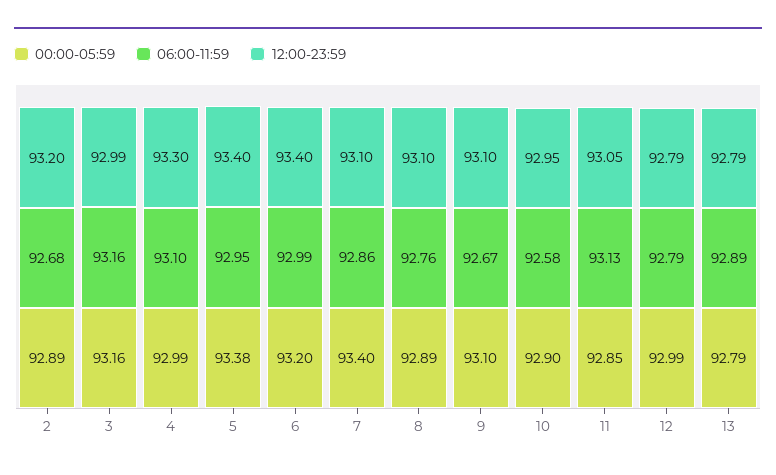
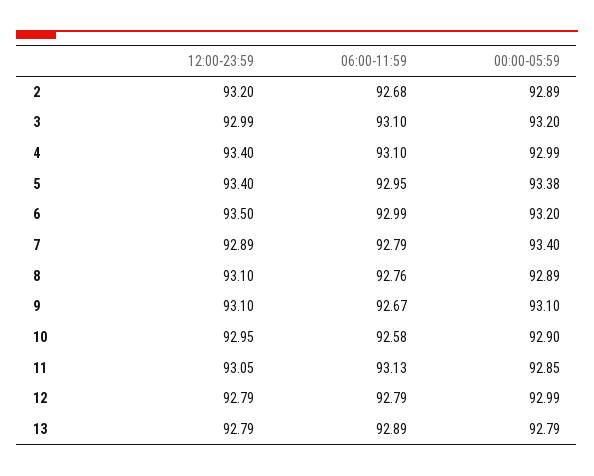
00:00-05:59, 3: 93.16 -> 93.2
06:00-11:59, 3: 93.16 -> 93.1
12:00-23:59, 4: 93.3 -> 93.4
12:00-23:59, 6: 93.4 -> 93.5
06:00-11:59, 7: 92.86 -> 92.79
12:00-23:59, 7: 93.1 -> 92.89

